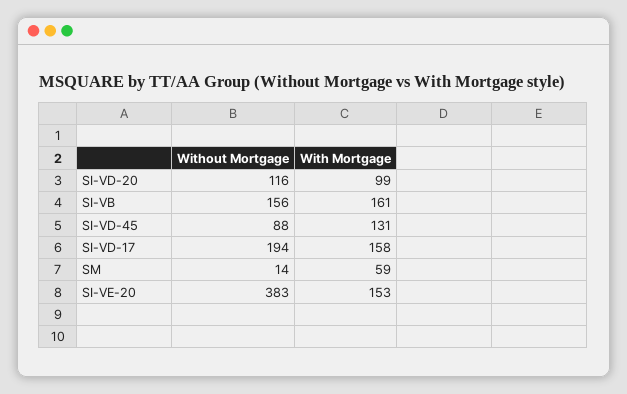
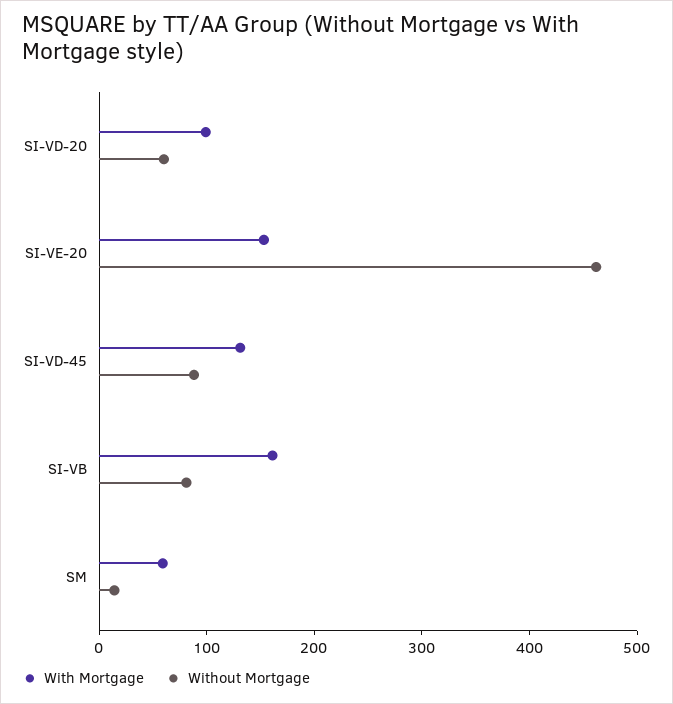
Without Mortgage, SI-VD-20: 116 -> 60
Without Mortgage, SI-VB: 156 -> 80
Without Mortgage, SI-VD-17: 194 -> none
With Mortgage, SI-VD-17: 158 -> none
Without Mortgage, SI-VE-20: 383 -> 460

